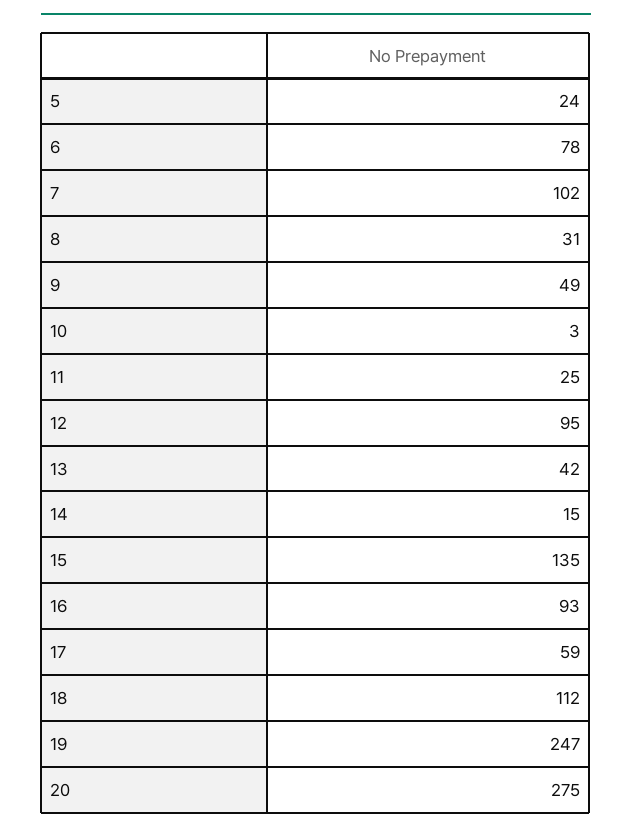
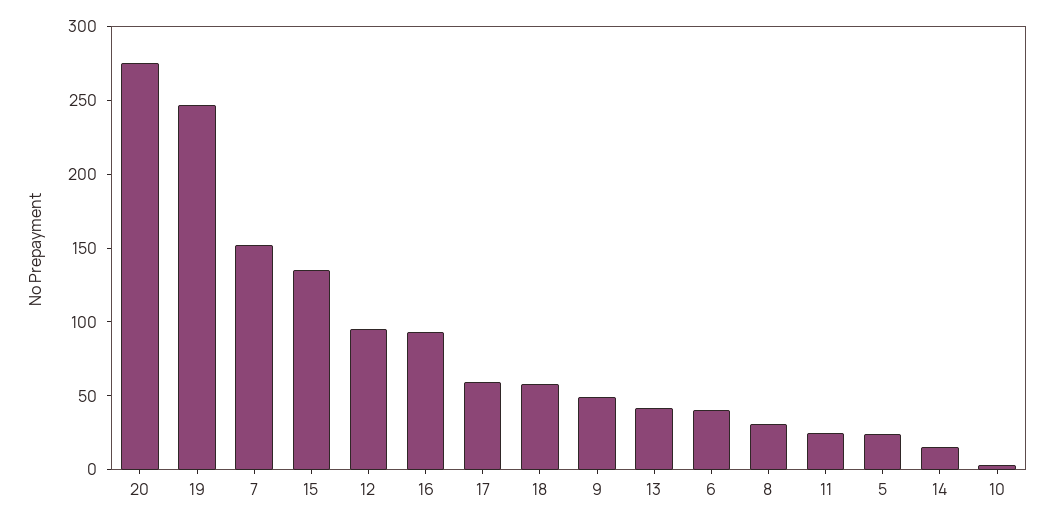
6: 78 -> 40
7: 102 -> 150
18: 112 -> 60

